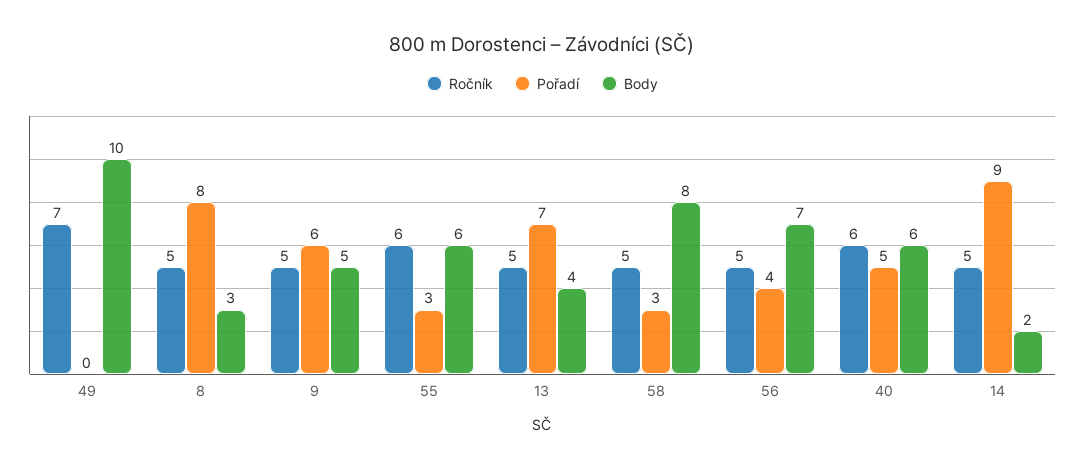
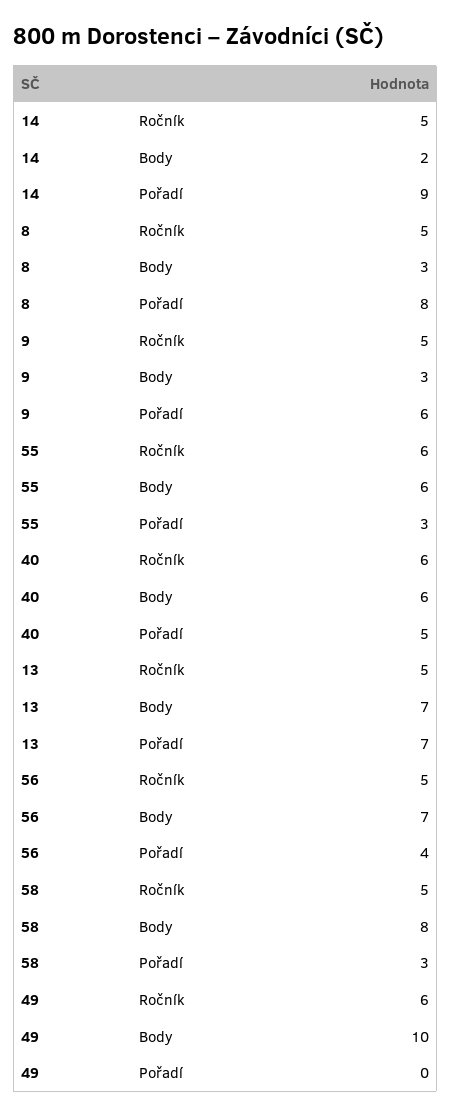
Ročník, 49: 7 -> 6
Body, 9: 5 -> 3
Body, 13: 4 -> 7

